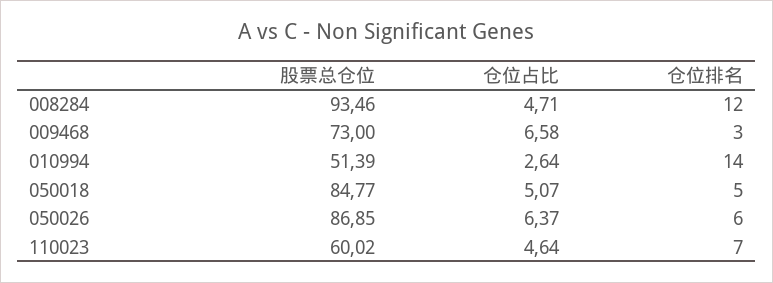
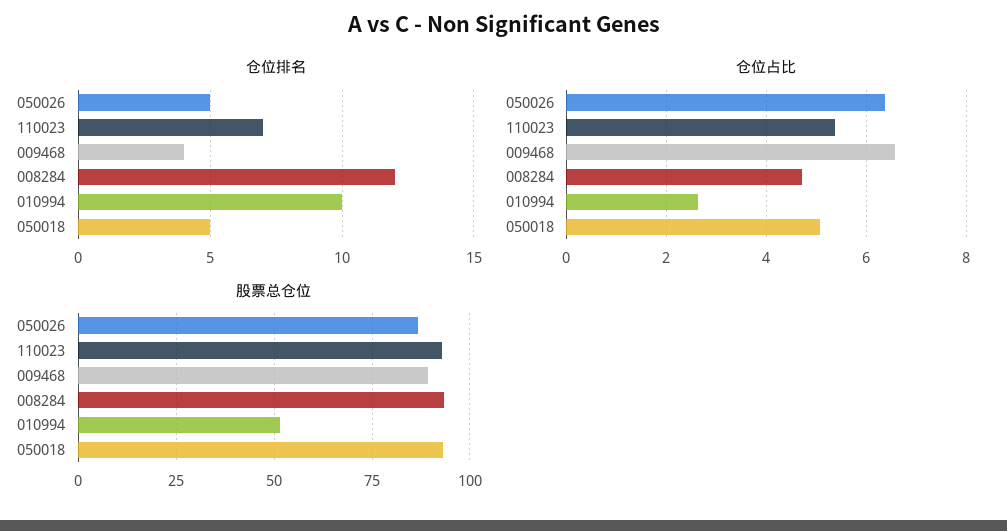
股票总仓位, 009468: 73 -> 90
仓位排名, 009468: 3 -> 4
仓位排名, 010994: 14 -> 10
股票总仓位, 050018: 84.77 -> 92.5
仓位排名, 050026: 6 -> 5
股票总仓位, 110023: 60.02 -> 92.5
仓位占比, 110023: 4.64 -> 5.4

